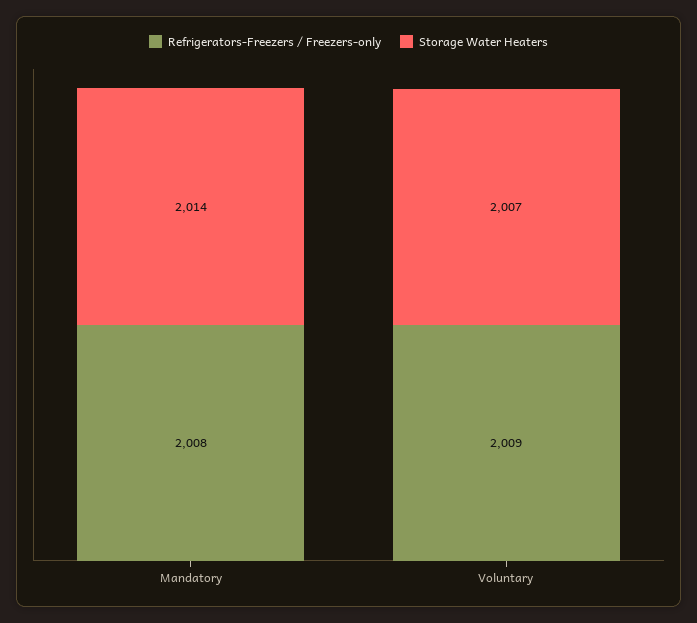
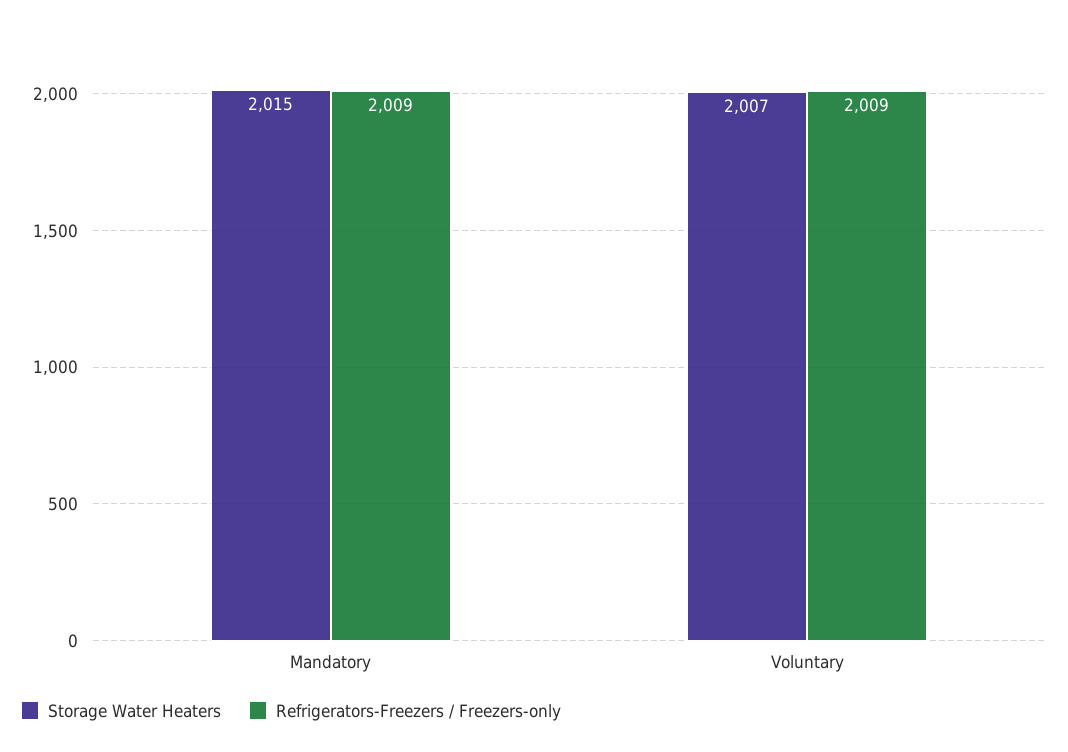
Refrigerators-Freezers / Freezers-only, Mandatory: 2008 -> 2009
Storage Water Heaters, Mandatory: 2014 -> 2015

